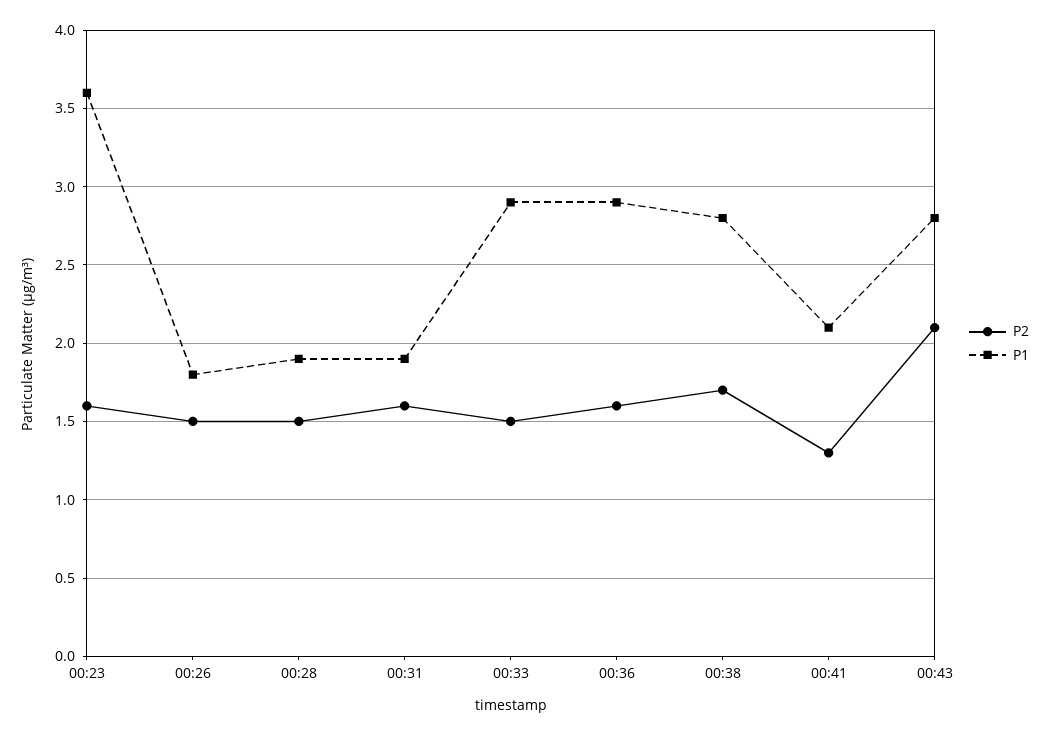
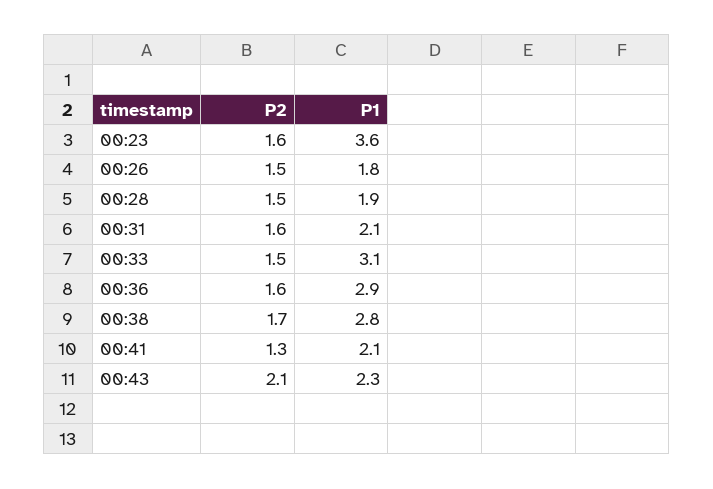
P1, 00:31: 1.9 -> 2.1
P1, 00:33: 2.9 -> 3.1
P1, 00:43: 2.8 -> 2.3

